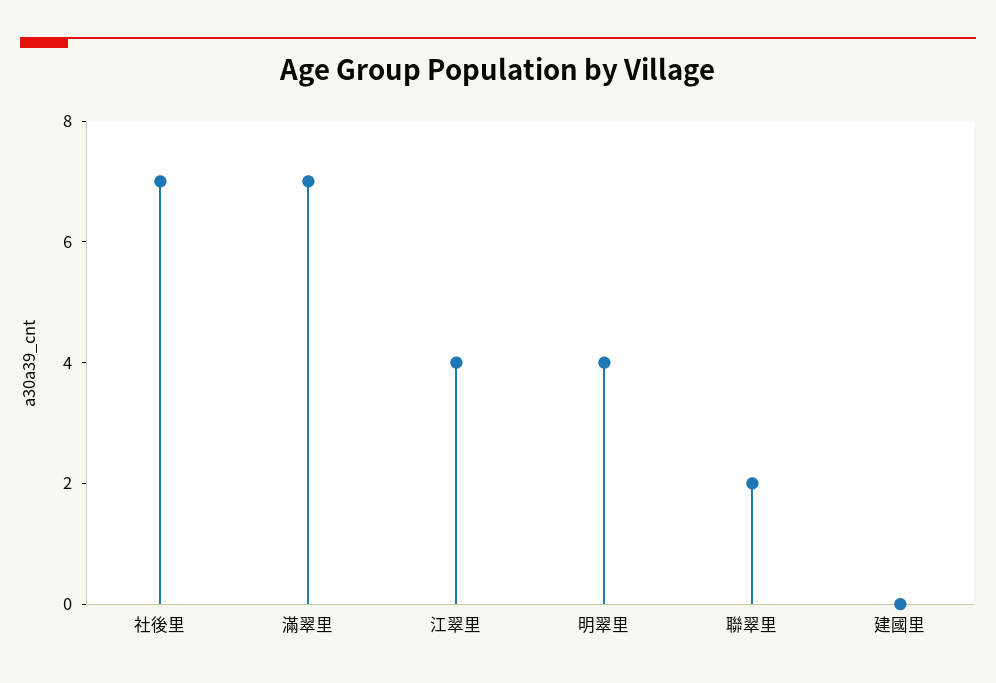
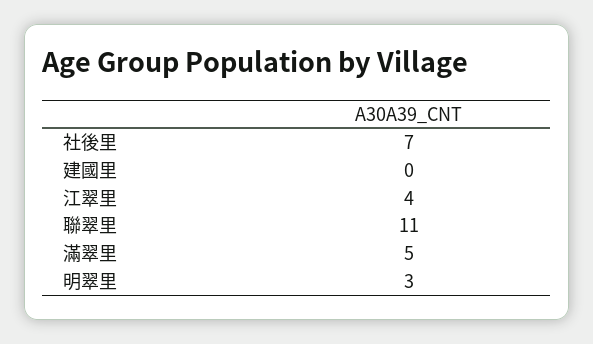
滿翠里: 7 -> 5
明翠里: 4 -> 3
聯翠里: 2 -> 11

